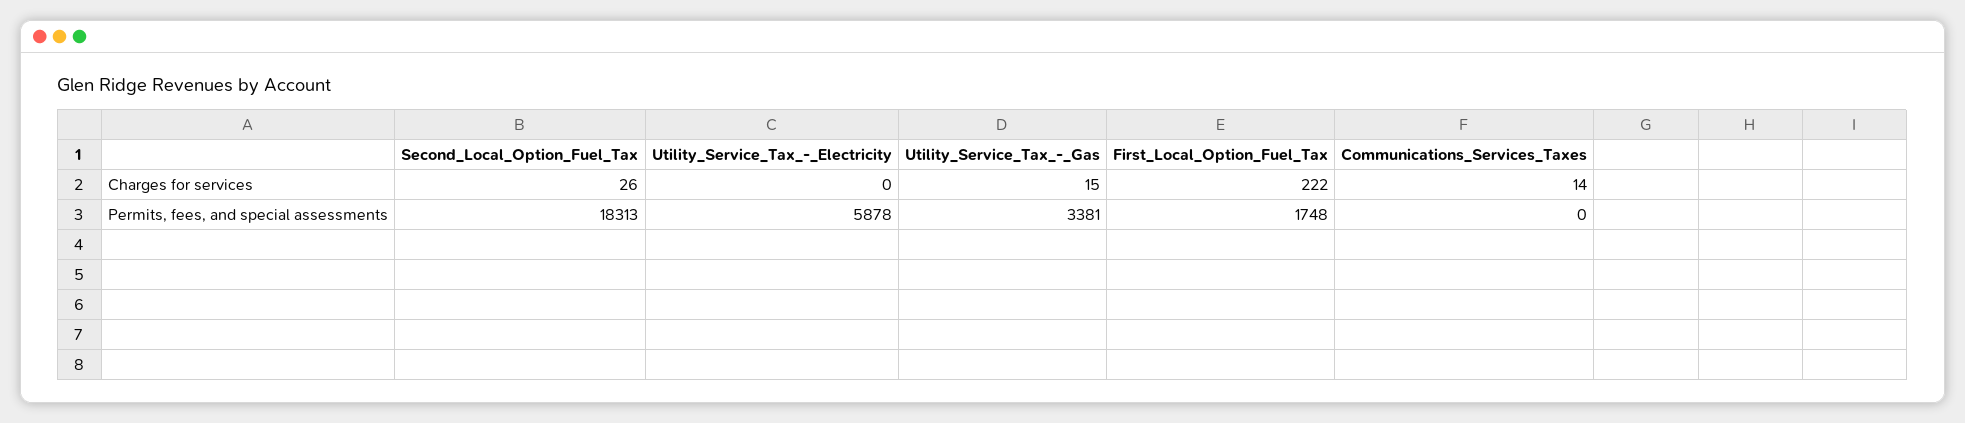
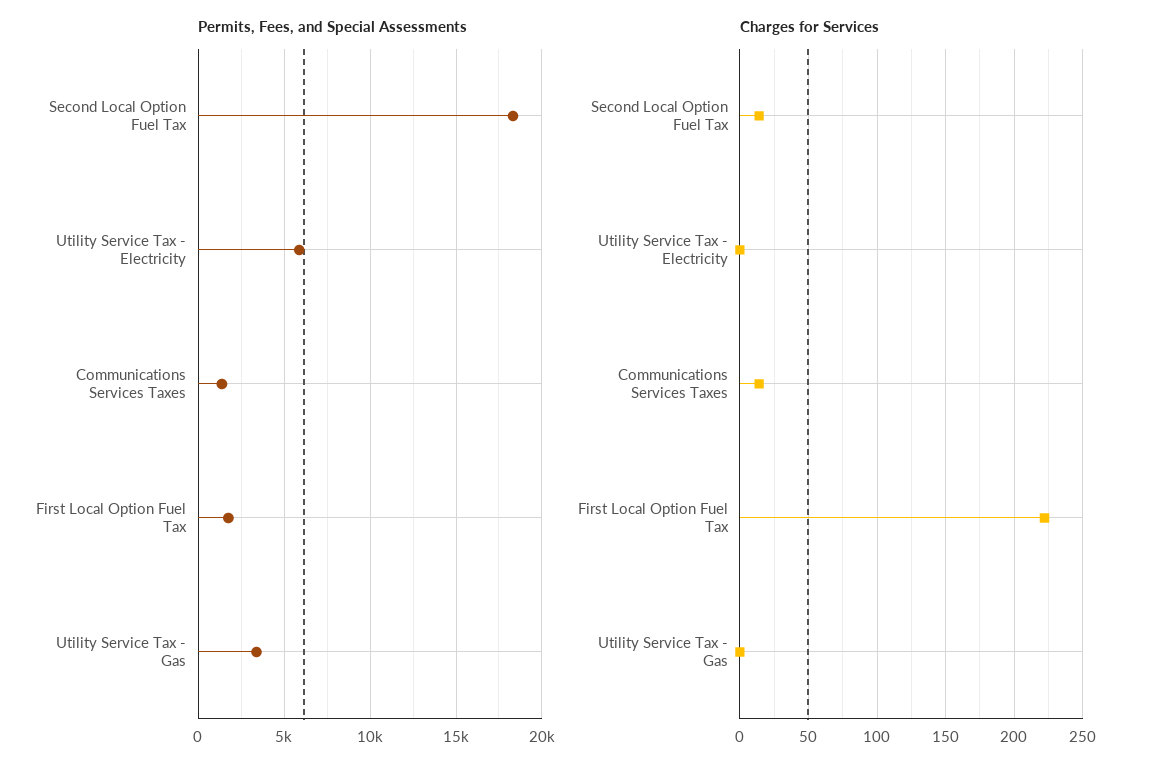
Charges for services, Second_Local_Option_Fuel_Tax: 26 -> 15
Charges for services, Utility_Service_Tax_-_Gas: 15 -> 0
Permits, fees, and special assessments, Communications_Services_Taxes: 0 -> 1500

